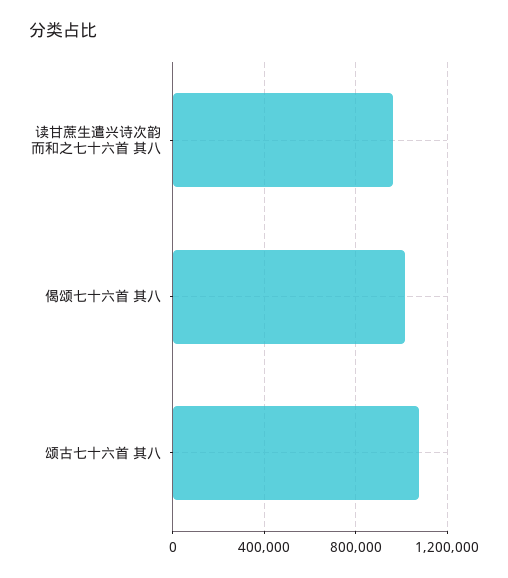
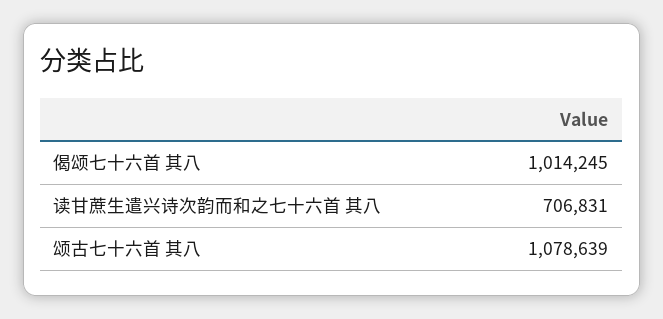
读甘蔗生遣兴诗次韵而和之七十六首 其八: 950000 -> 706831

